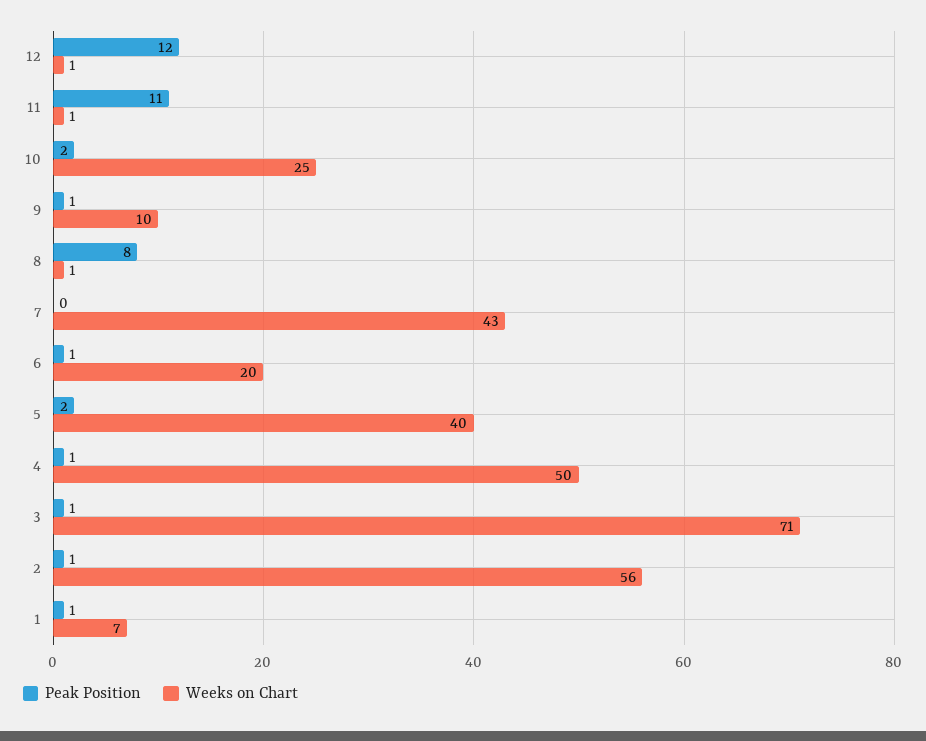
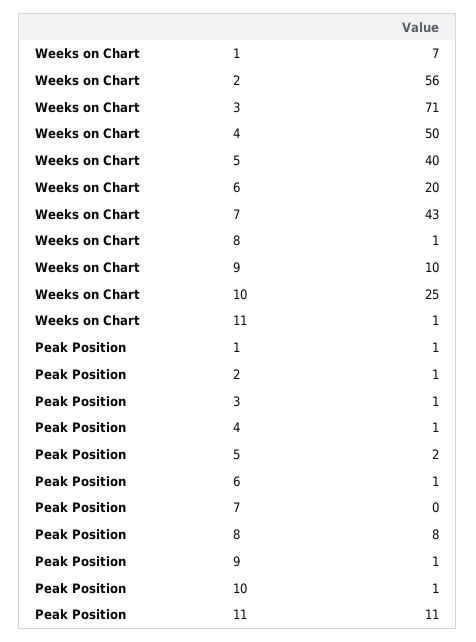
Peak Position, 12: 12 -> none
Weeks on Chart, 12: 1 -> none
Peak Position, 10: 2 -> 1

